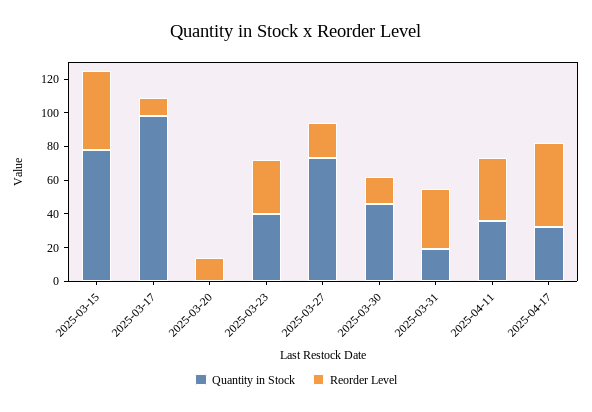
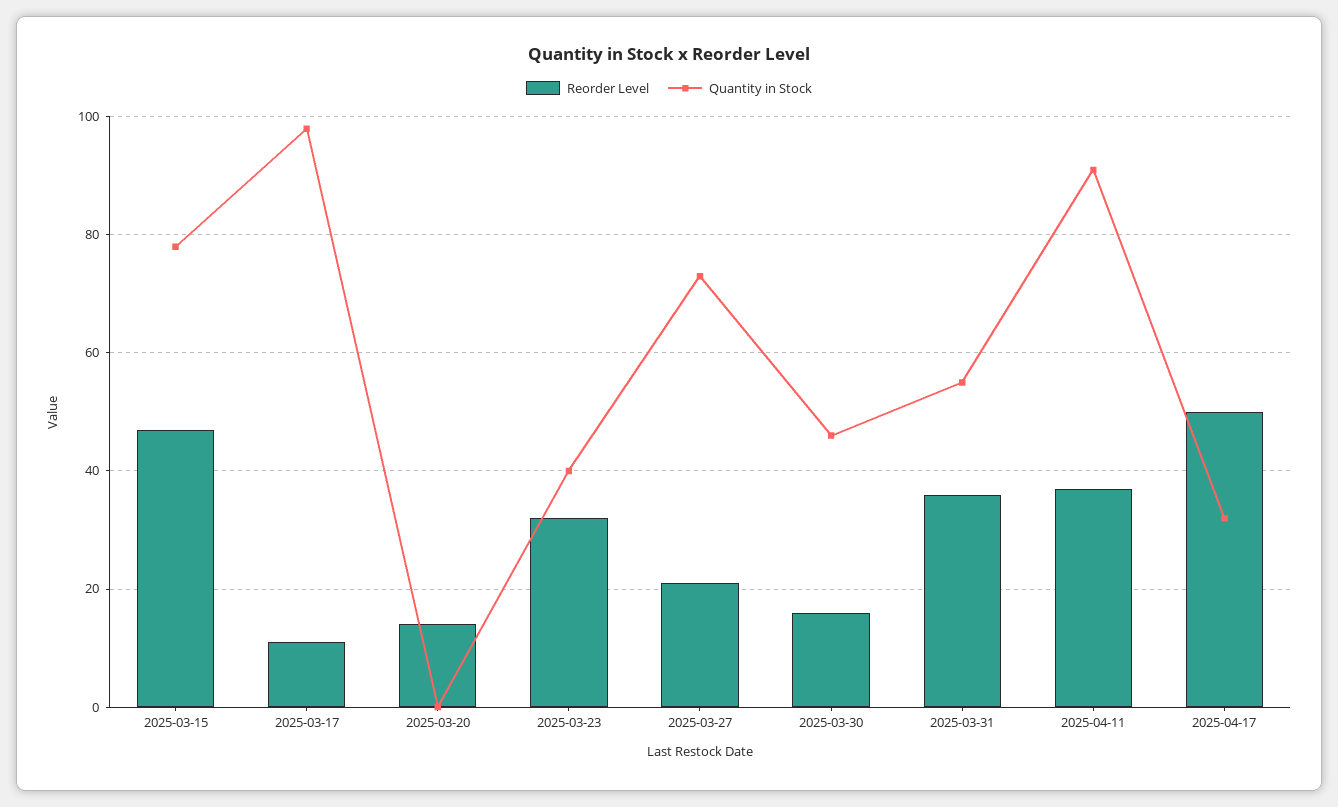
Quantity in Stock, 2025-03-31: 20 -> 55
Quantity in Stock, 2025-04-11: 35 -> 90

